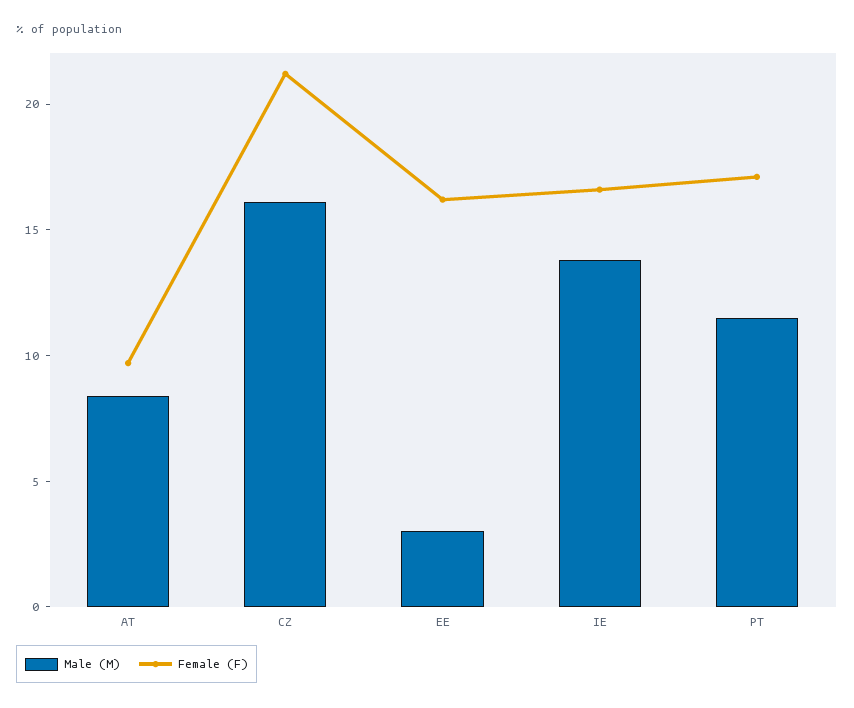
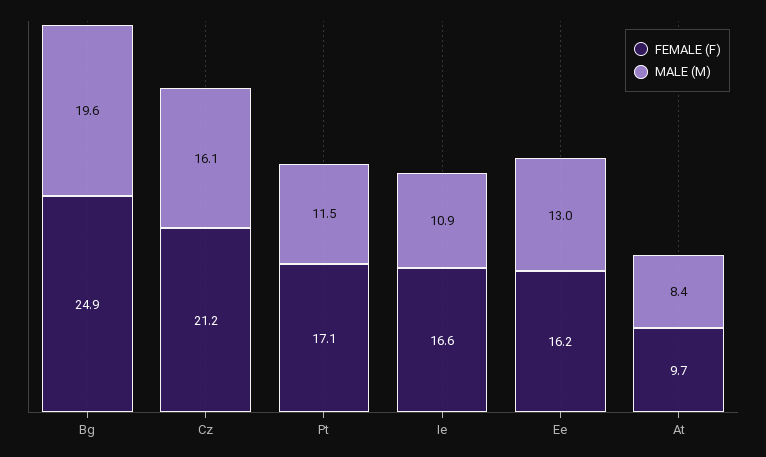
Male (M), EE: 3 -> 13
Male (M), IE: 14 -> 10.9
Female (F), Bg: none -> 24.9
Male (M), Bg: none -> 19.6

